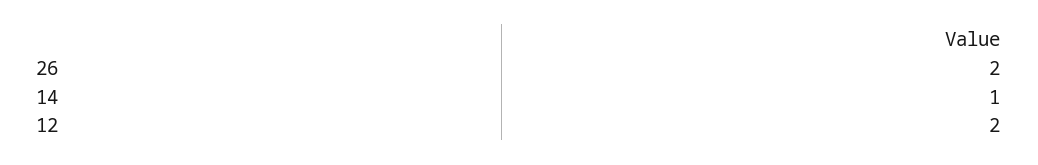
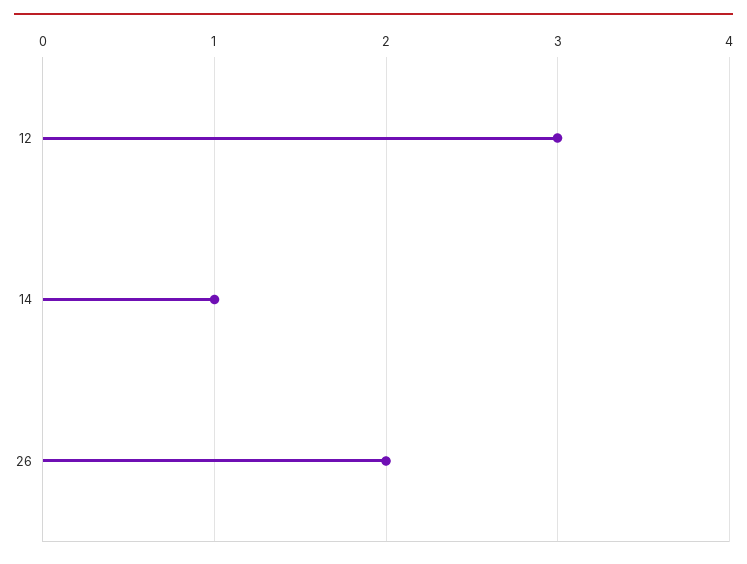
12: 2 -> 3

